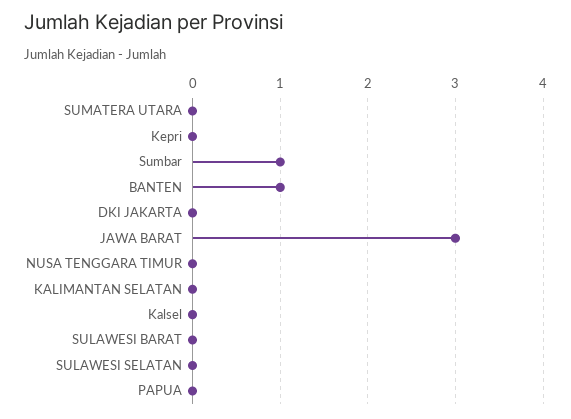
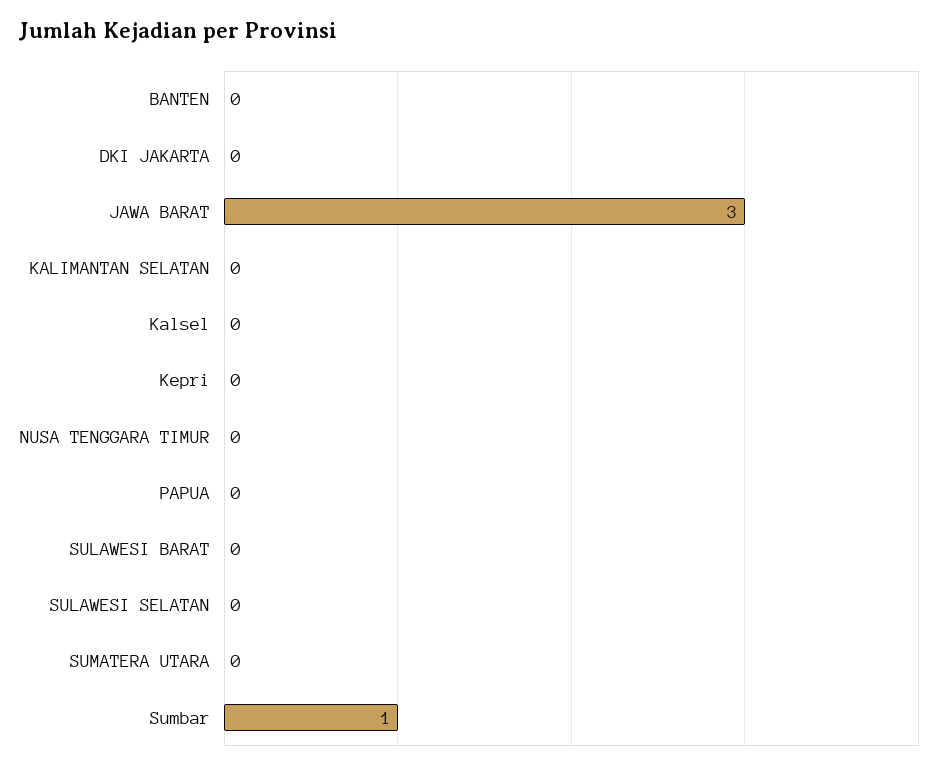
BANTEN: 1 -> 0

